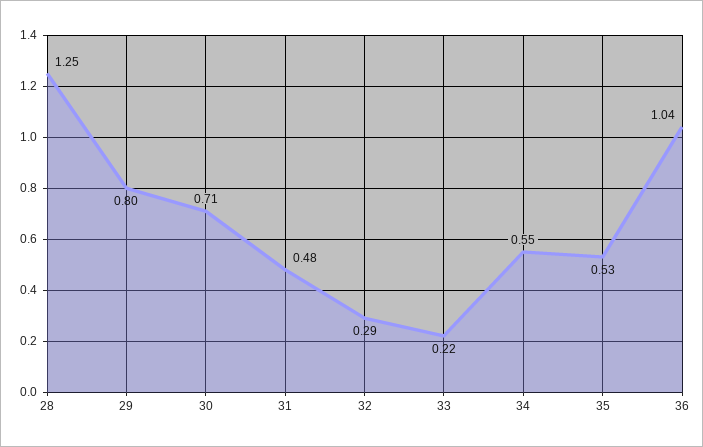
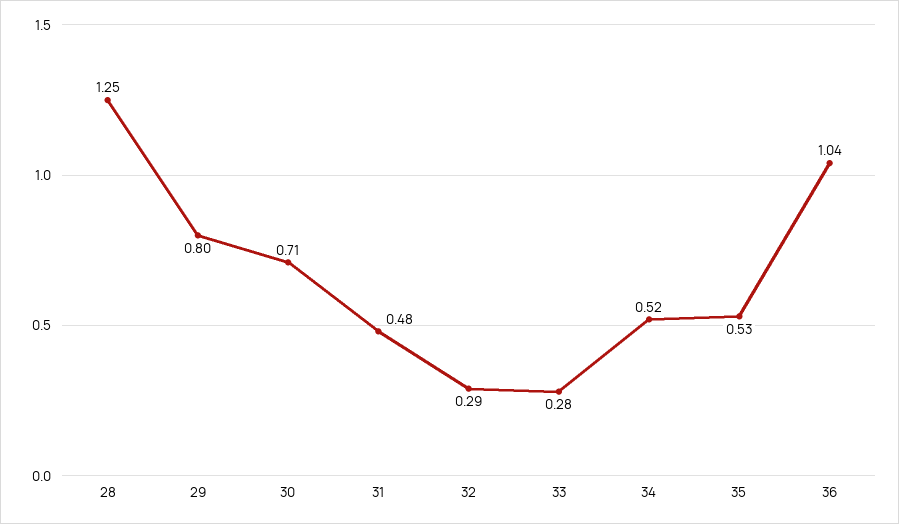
33: 0.22 -> 0.28
34: 0.55 -> 0.52

